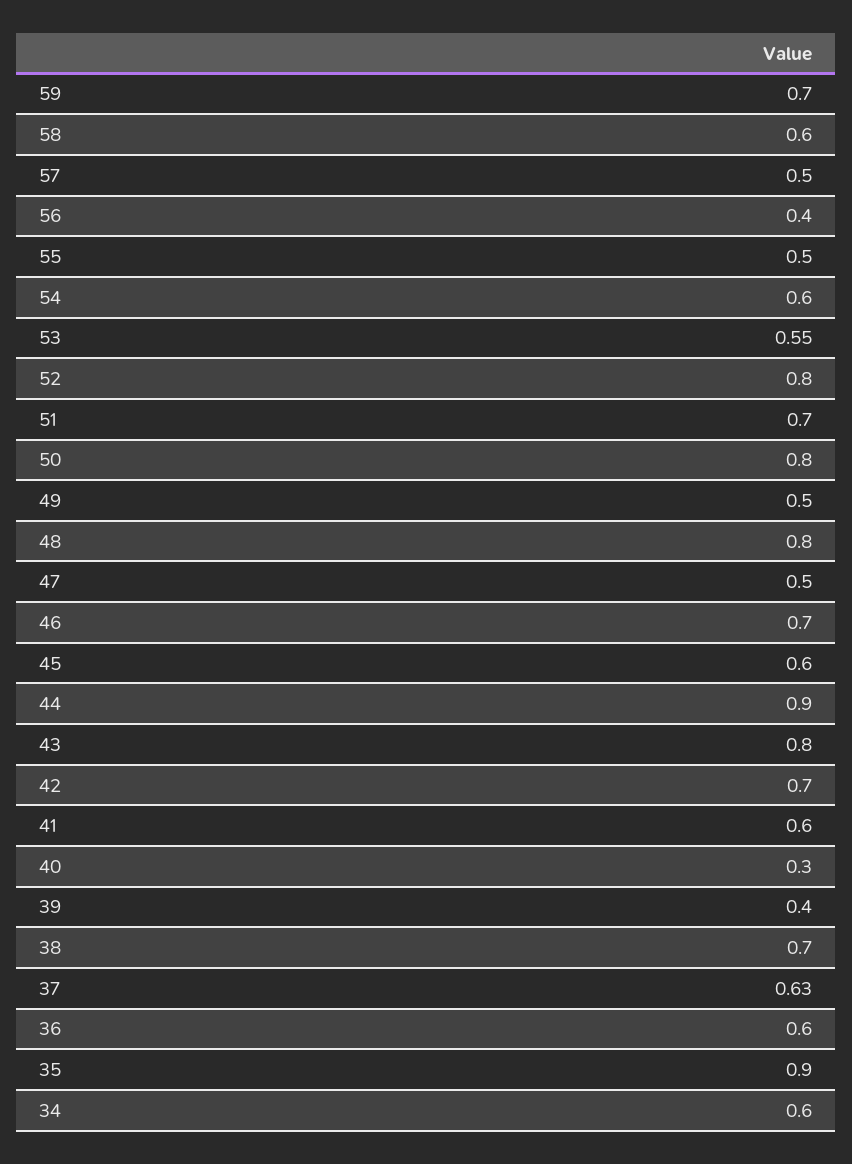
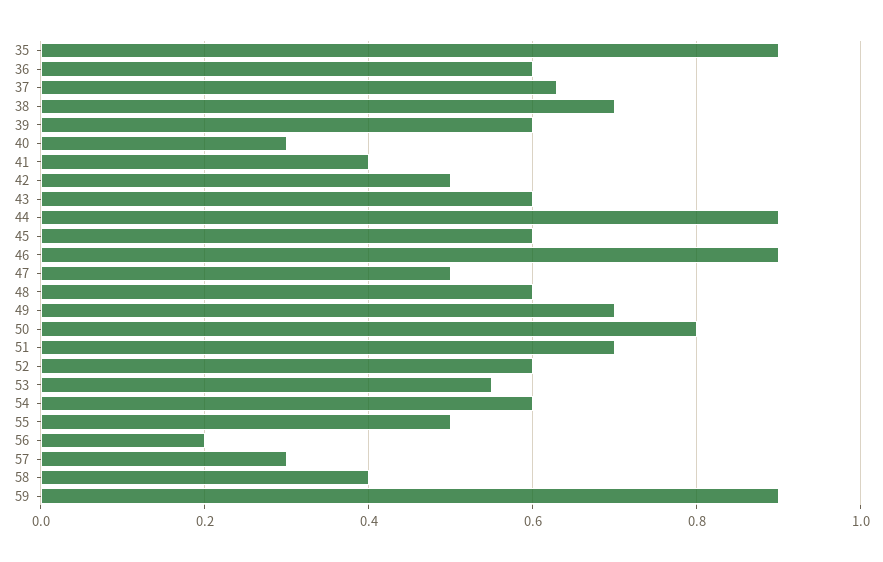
59: 0.7 -> 0.9
58: 0.6 -> 0.4
57: 0.5 -> 0.3
56: 0.4 -> 0.2
52: 0.8 -> 0.6
49: 0.5 -> 0.7
48: 0.8 -> 0.6
46: 0.7 -> 0.9
43: 0.8 -> 0.6
42: 0.7 -> 0.5
41: 0.6 -> 0.4
39: 0.4 -> 0.6
34: 0.6 -> none

